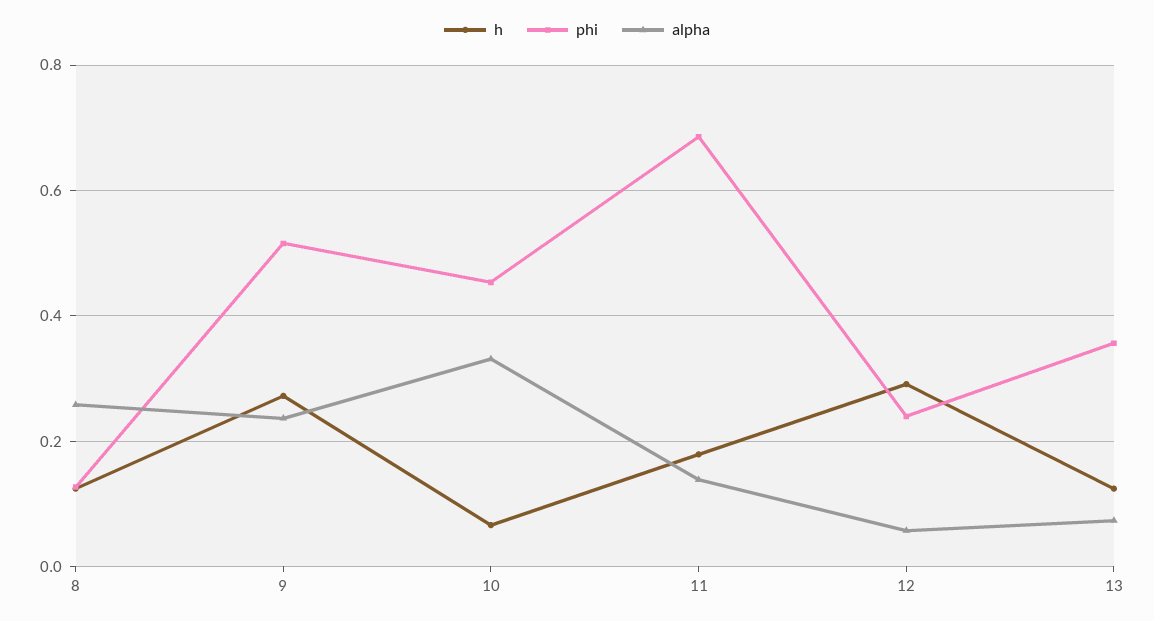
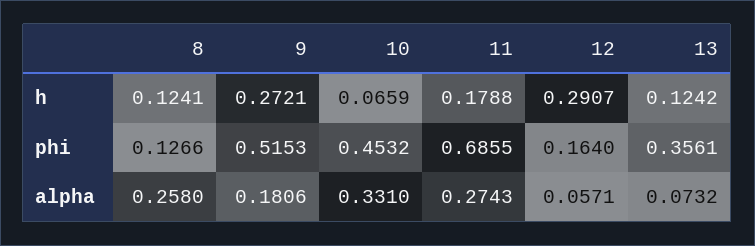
alpha, 9: 0.24 -> 0.1806
alpha, 11: 0.14 -> 0.2743
phi, 12: 0.24 -> 0.164

